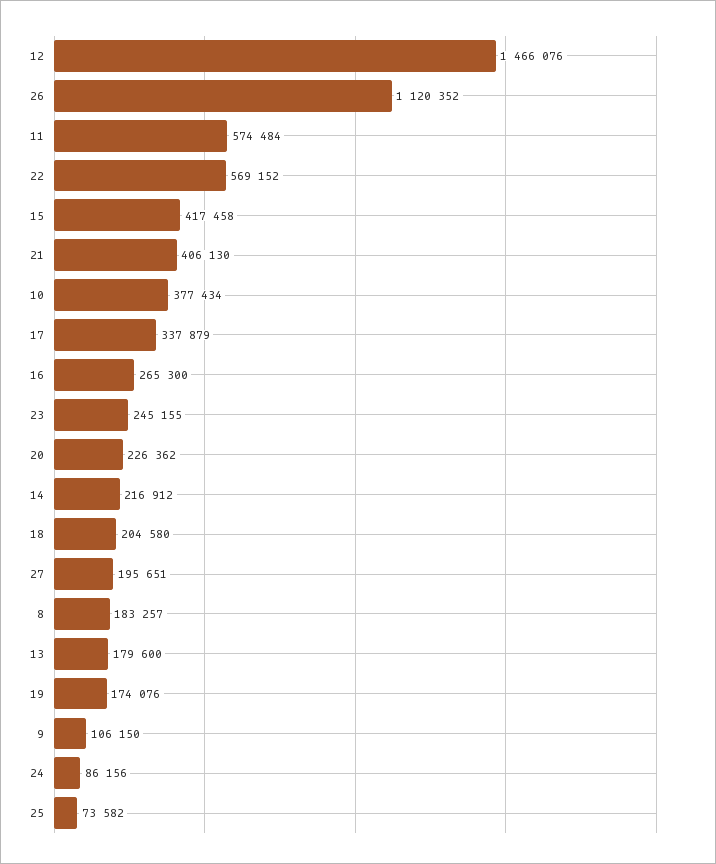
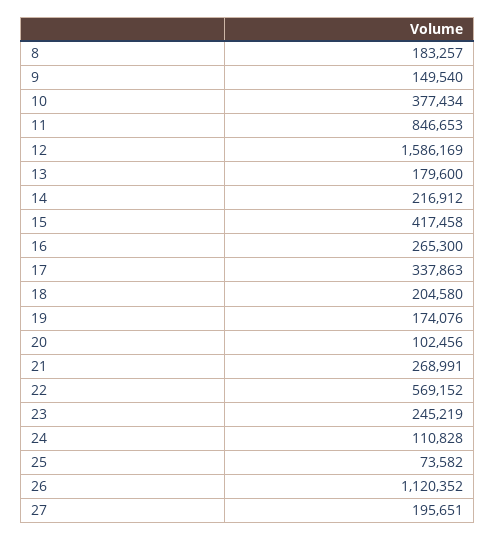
12: 1466076 -> 1586169
11: 574484 -> 846653
21: 406130 -> 268991
17: 337879 -> 337863
23: 245155 -> 245219
20: 226362 -> 102456
9: 106150 -> 149540
24: 86156 -> 110828

